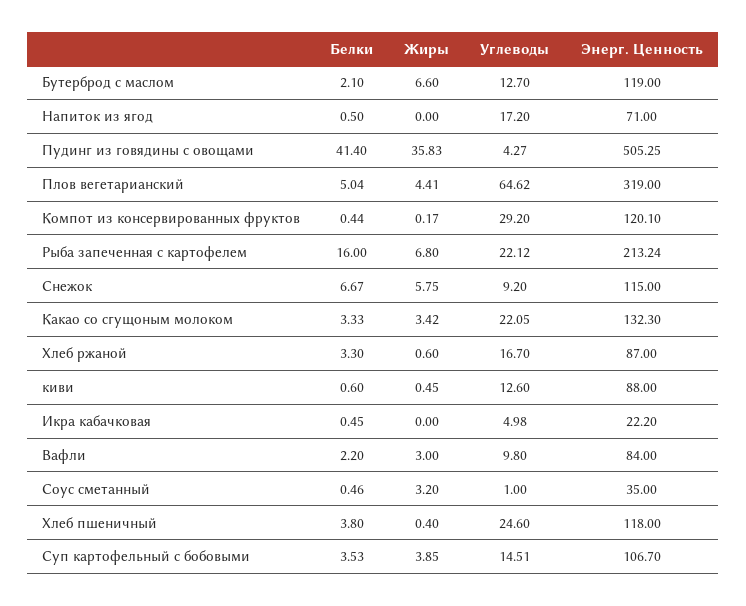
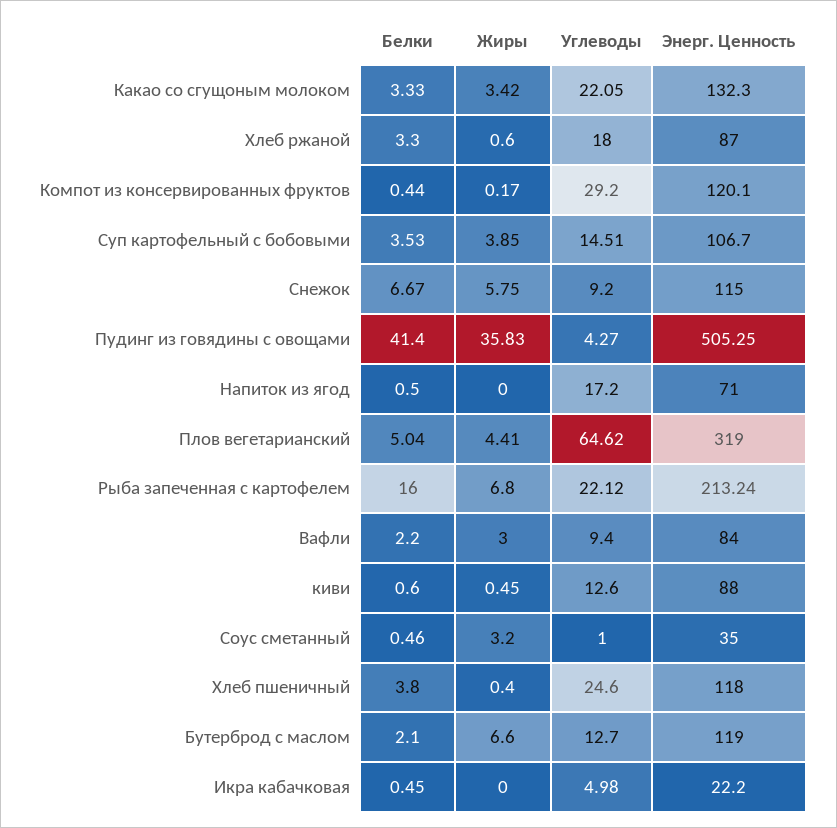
Углеводы, Хлеб ржаной: 16.7 -> 18
Углеводы, Вафли: 9.8 -> 9.4

